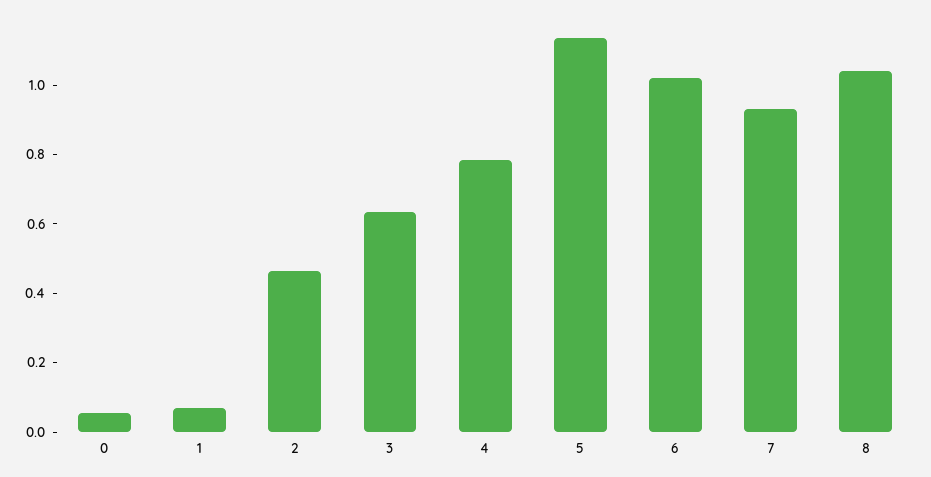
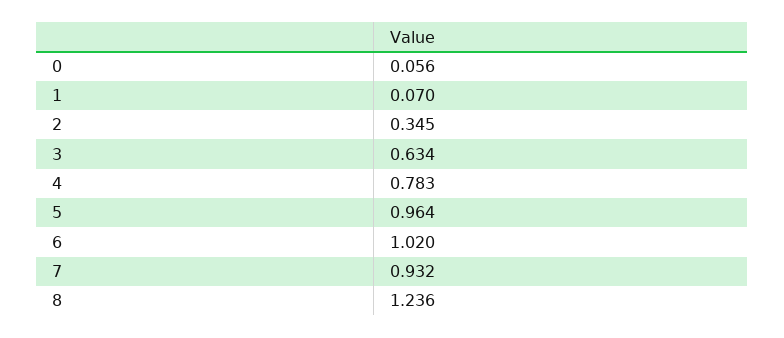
2: 0.45 -> 0.345
5: 1.15 -> 0.964
8: 1.05 -> 1.236

